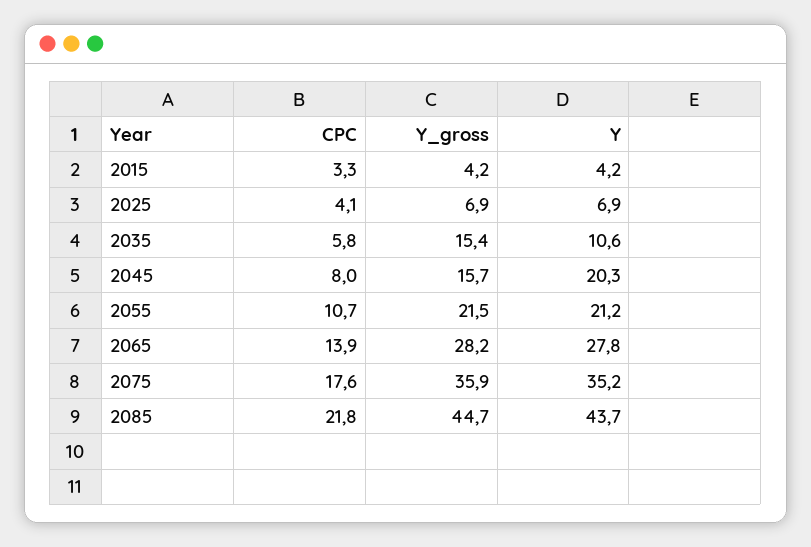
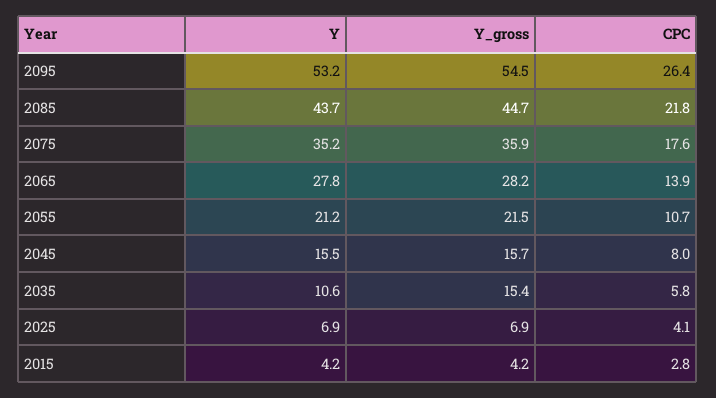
CPC, 2015: 3.3 -> 2.8
Y, 2045: 20.3 -> 15.5
Y, 2095: none -> 53.2
Y_gross, 2095: none -> 54.5
CPC, 2095: none -> 26.4

